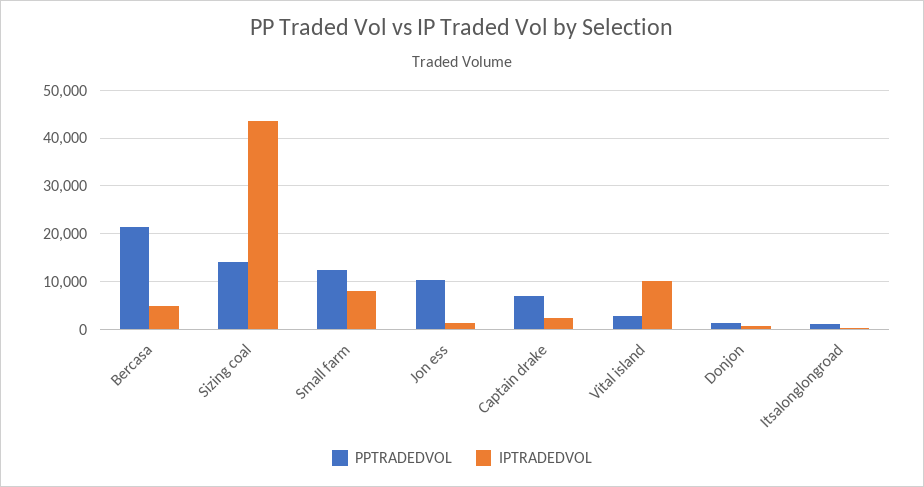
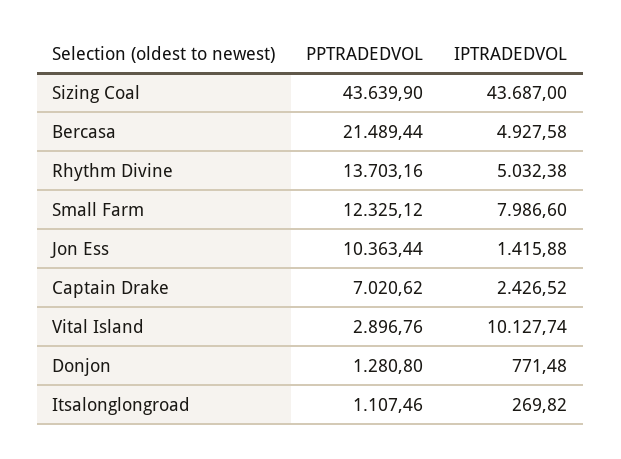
PPTRADEDVOL, Sizing coal: 14000 -> 43639.9
PPTRADEDVOL, Rhythm Divine: none -> 13703.16
IPTRADEDVOL, Rhythm Divine: none -> 5032.38

